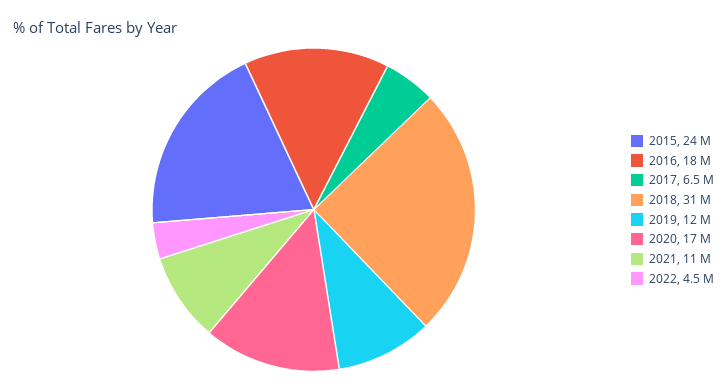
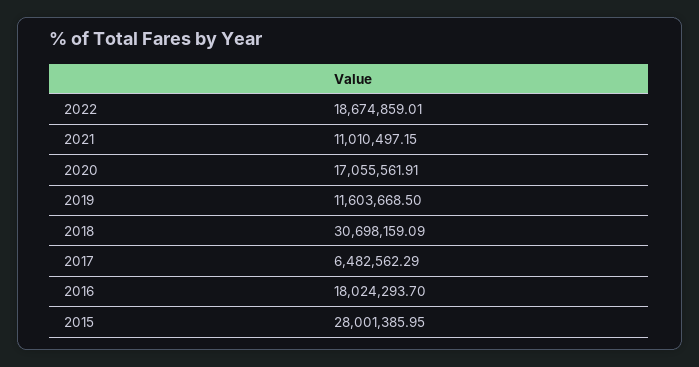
2015: 24000000 -> 28001385.95
2022: 4500000 -> 18674859.01

